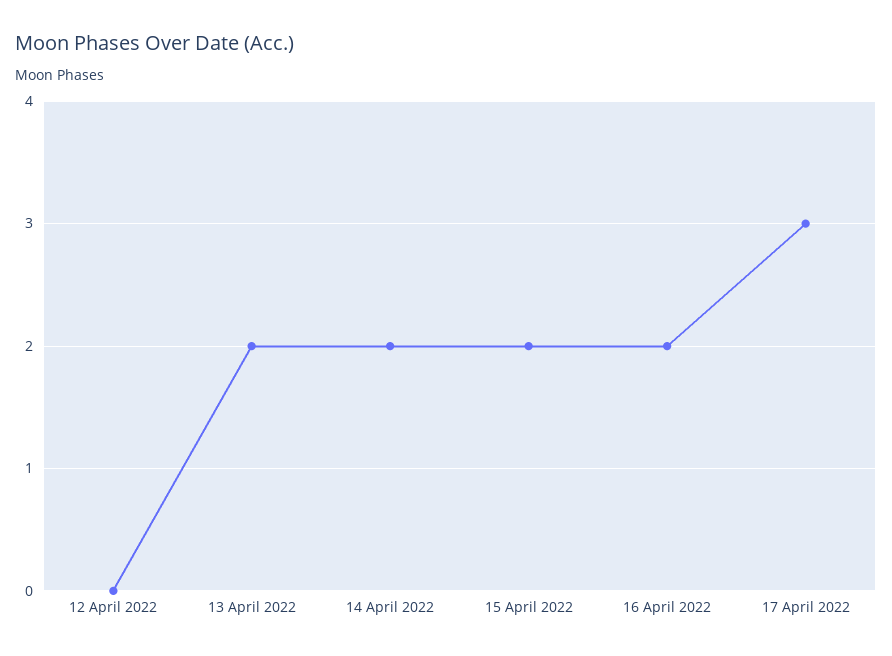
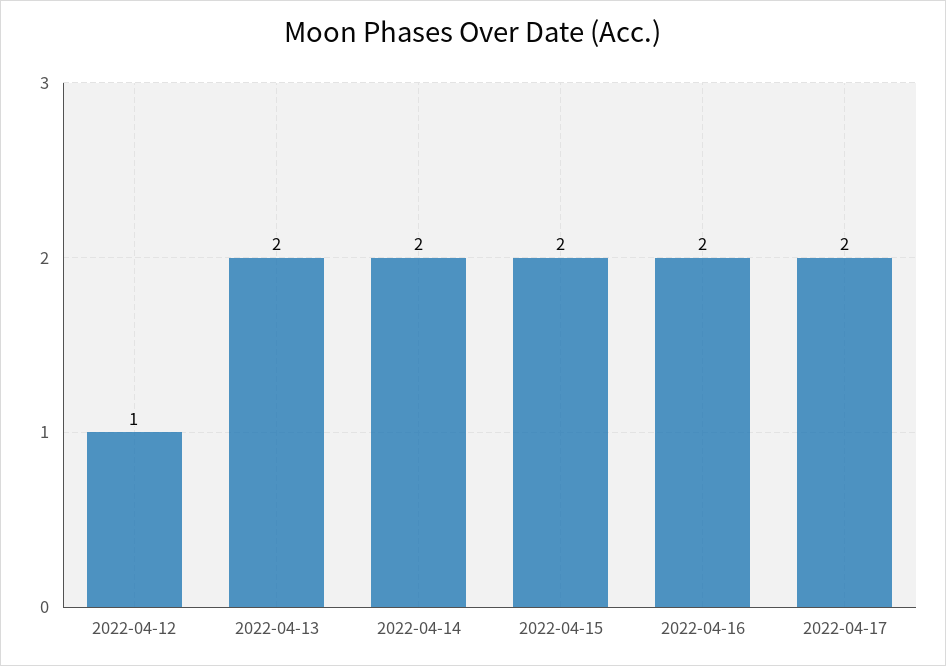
12 April 2022: 0 -> 1
17 April 2022: 3 -> 2

